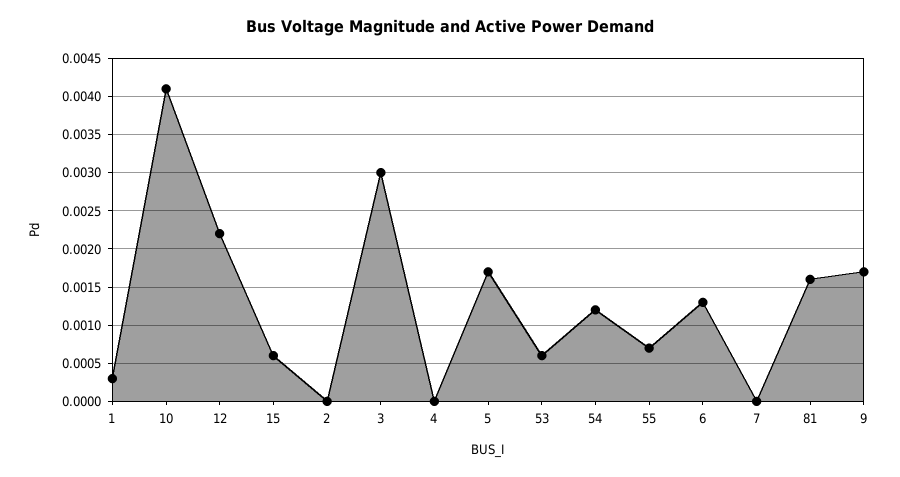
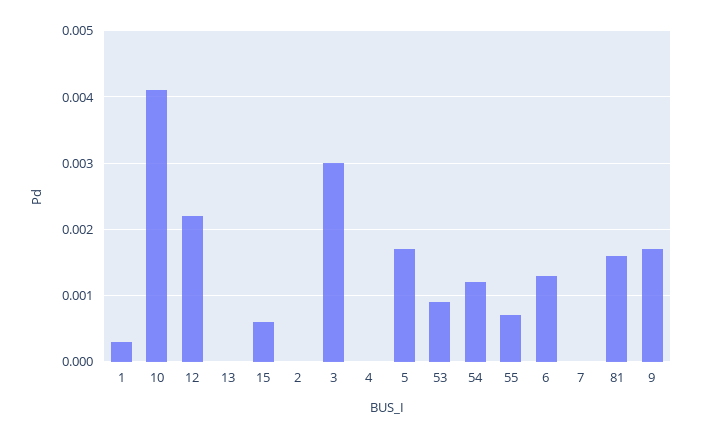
53: 0.0006 -> 0.0009
13: none -> 0

